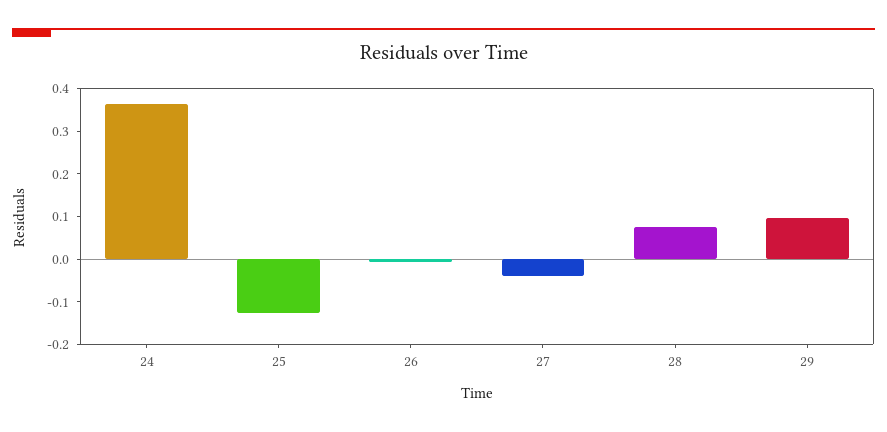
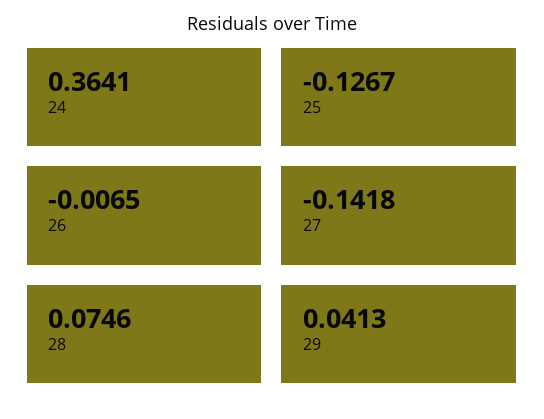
27: -0.04 -> -0.1418
29: 0.1 -> 0.0413

